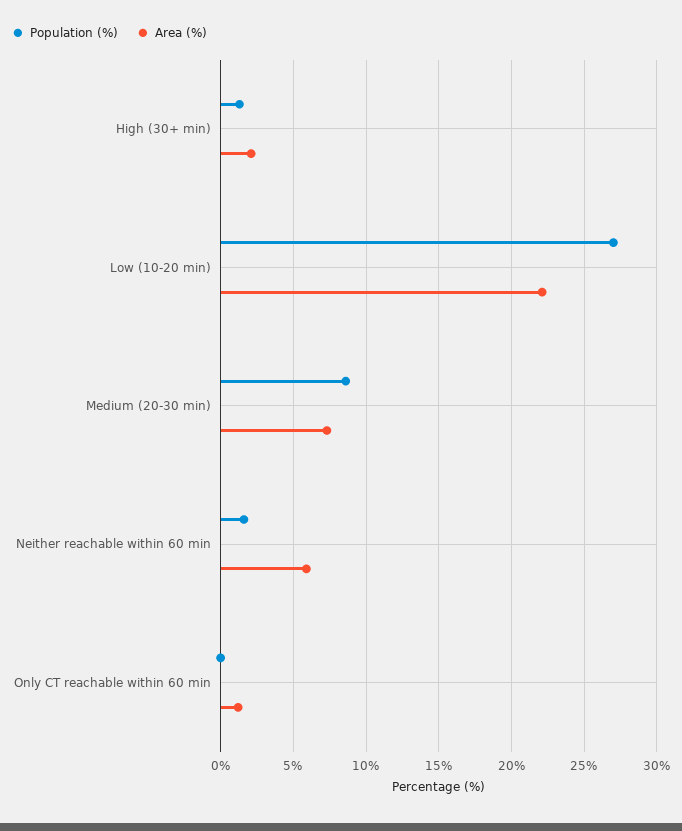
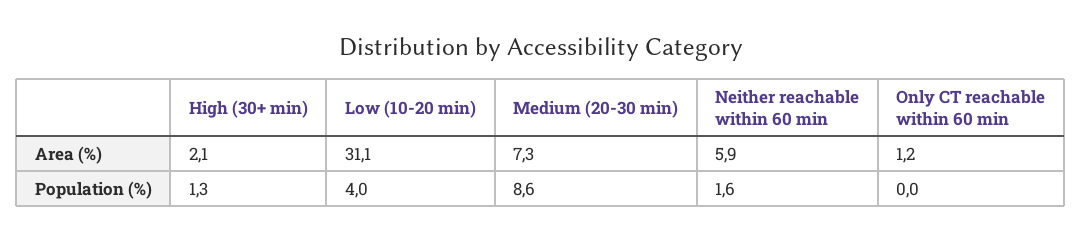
Population (%), Low (10-20 min): 27 -> 4
Area (%), Low (10-20 min): 22 -> 31.1

